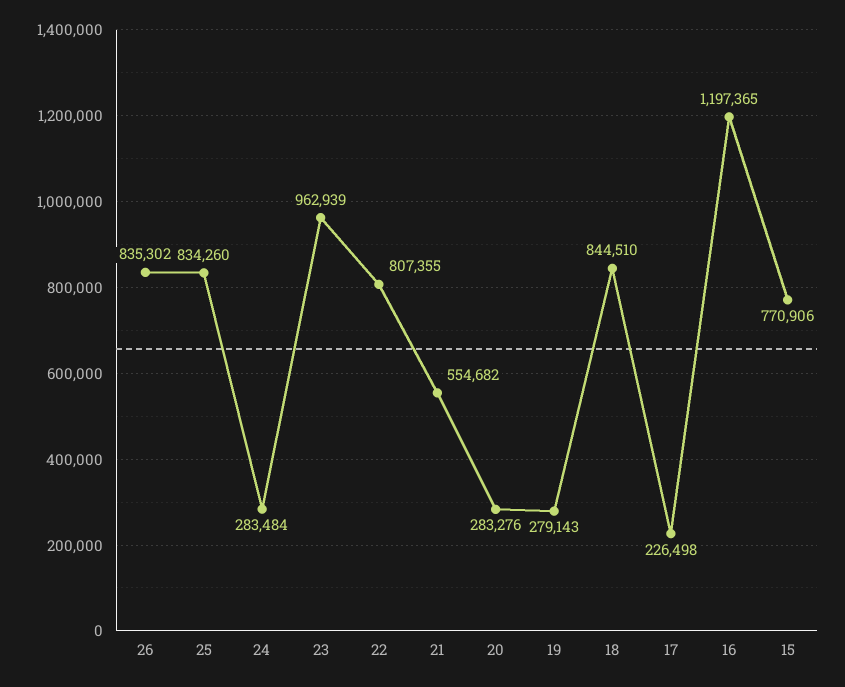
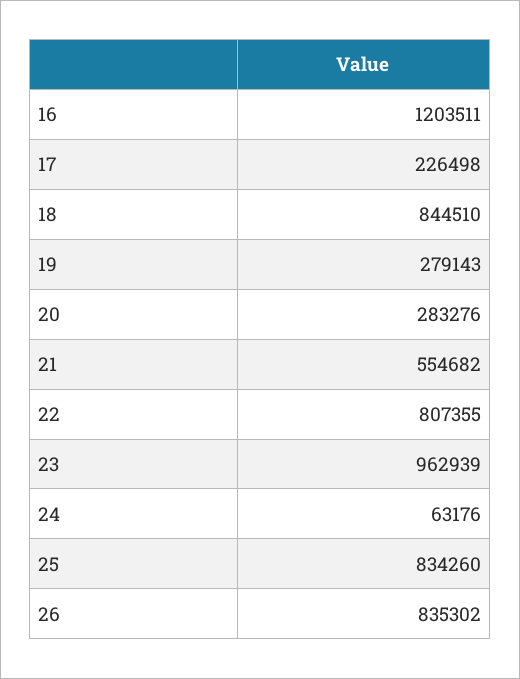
24: 283484 -> 63176
16: 1197365 -> 1203511
15: 770906 -> none

